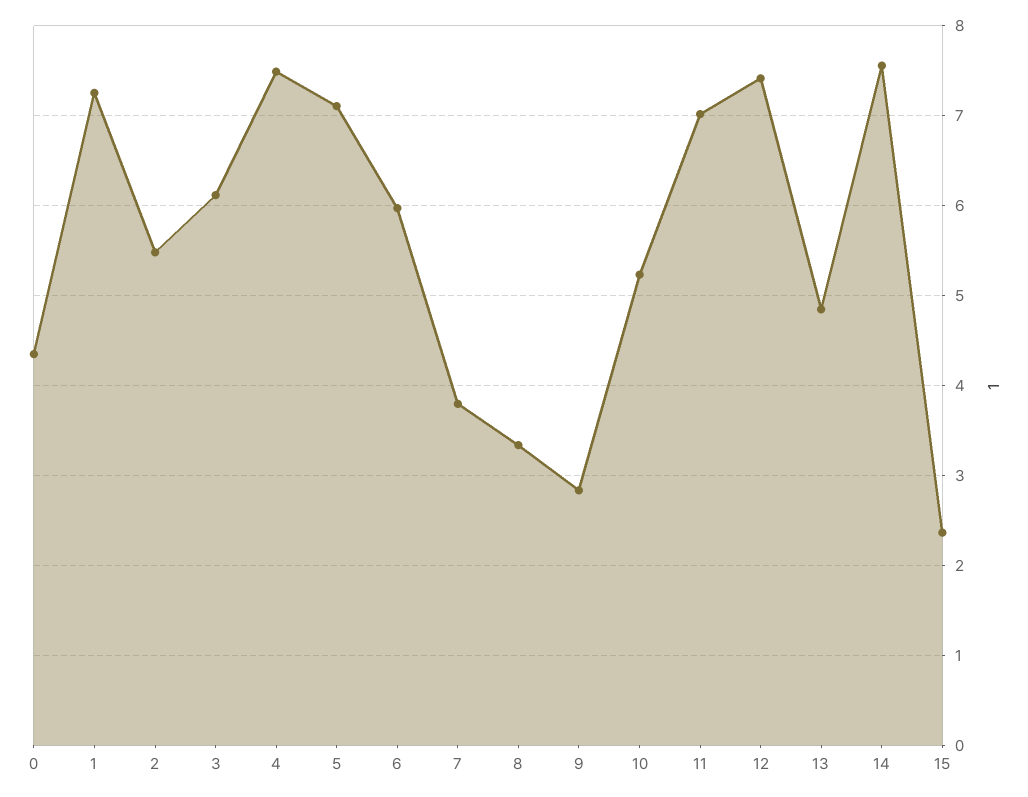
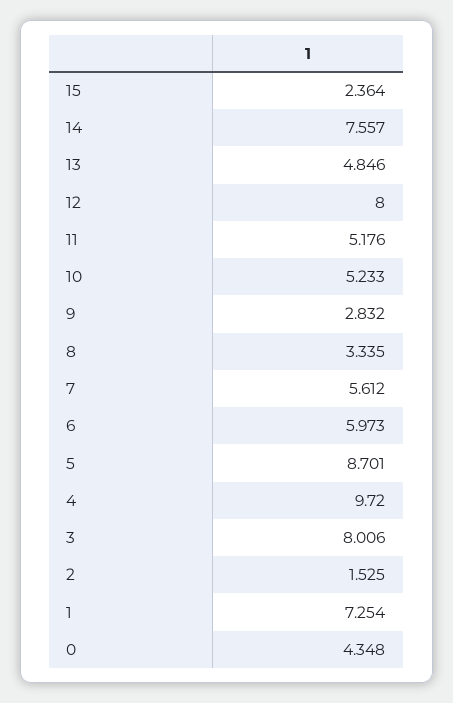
2: 5.5 -> 1.525
3: 6.1 -> 8.006
4: 7.5 -> 9.72
5: 7.1 -> 8.701
7: 3.8 -> 5.612
11: 7 -> 5.176
12: 7.4 -> 8

